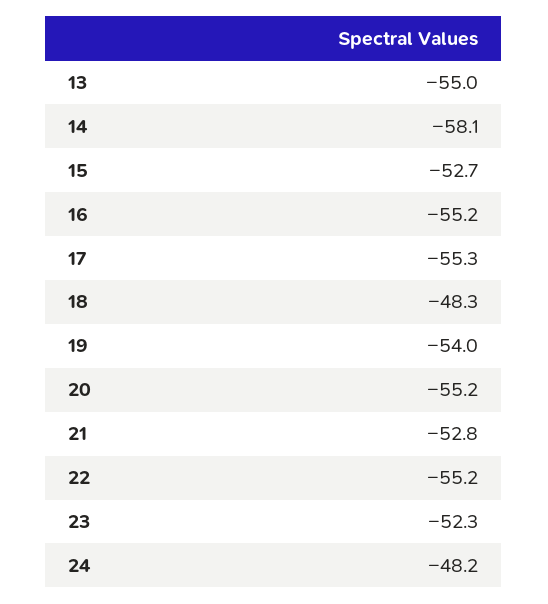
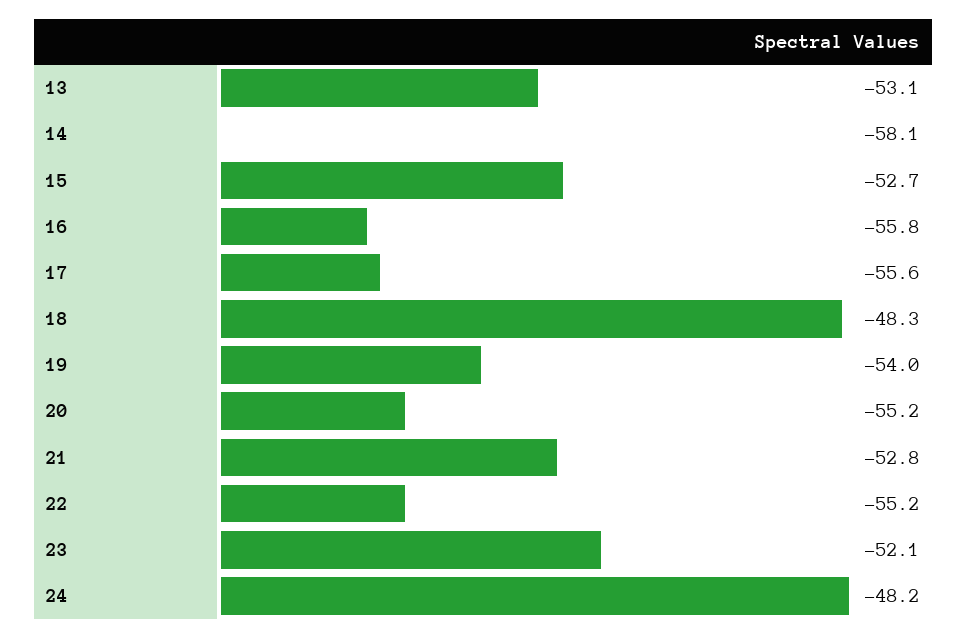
13: -55 -> -53.1
16: -55.2 -> -55.8
17: -55.3 -> -55.6
23: -52.3 -> -52.1

